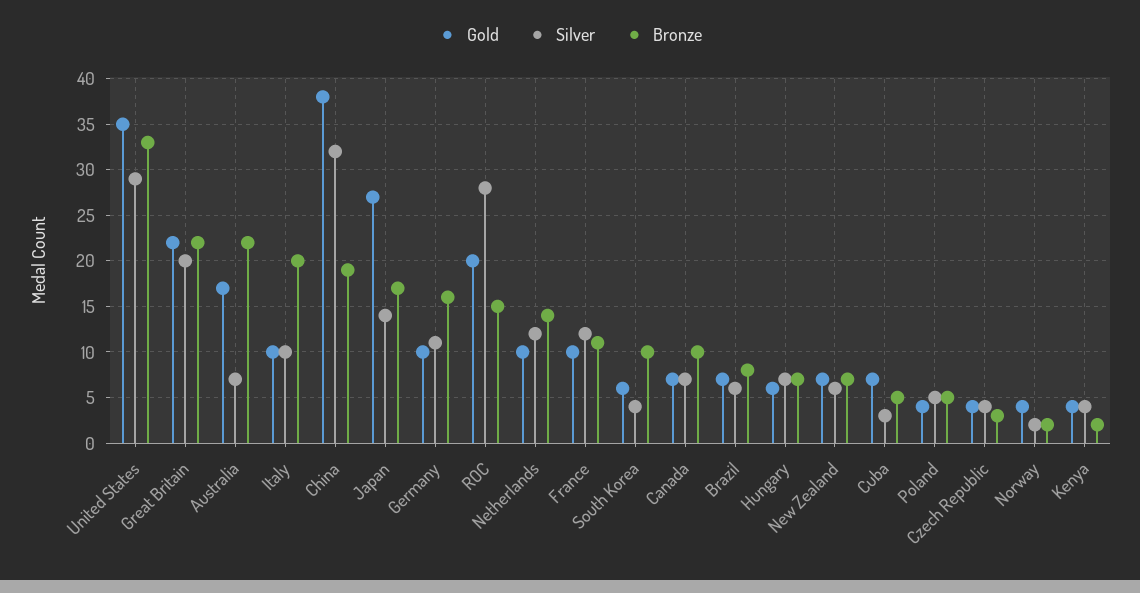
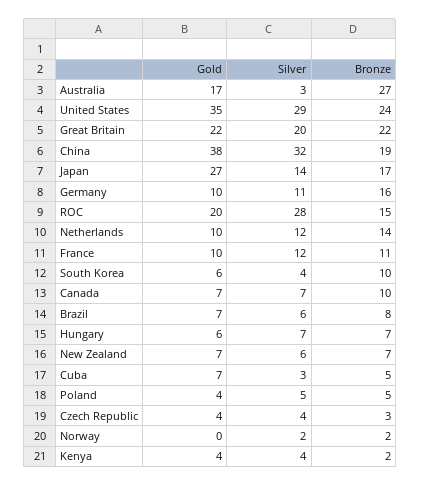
Bronze, United States: 33 -> 24
Silver, Australia: 7 -> 3
Bronze, Australia: 22 -> 27
Gold, Italy: 10 -> none
Silver, Italy: 10 -> none
Bronze, Italy: 20 -> none
Gold, Norway: 4 -> 0

